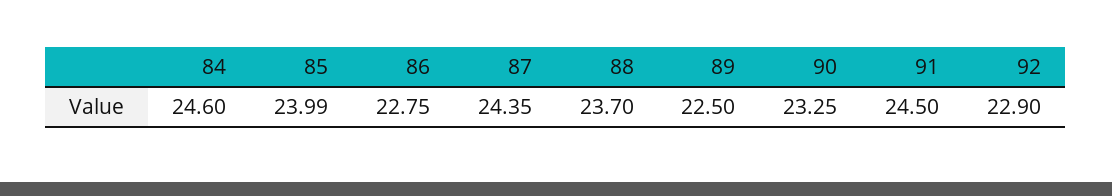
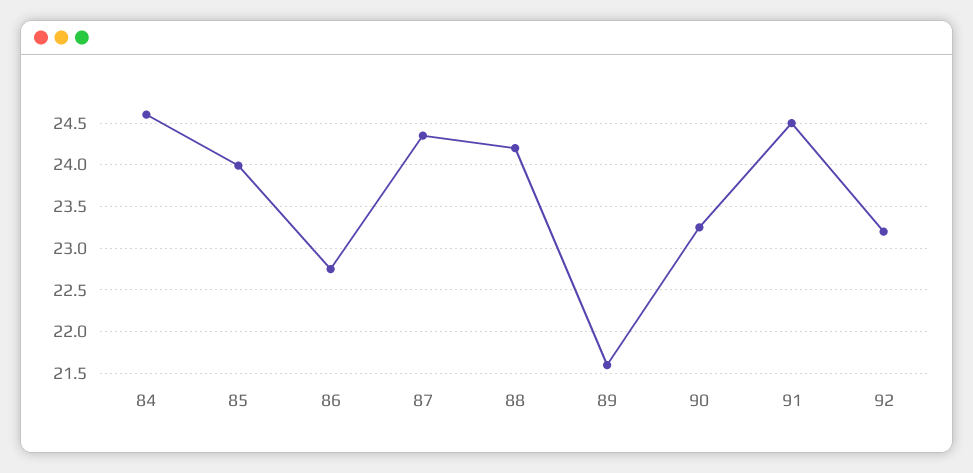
88: 23.7 -> 24.2
89: 22.5 -> 21.6
92: 22.9 -> 23.2

